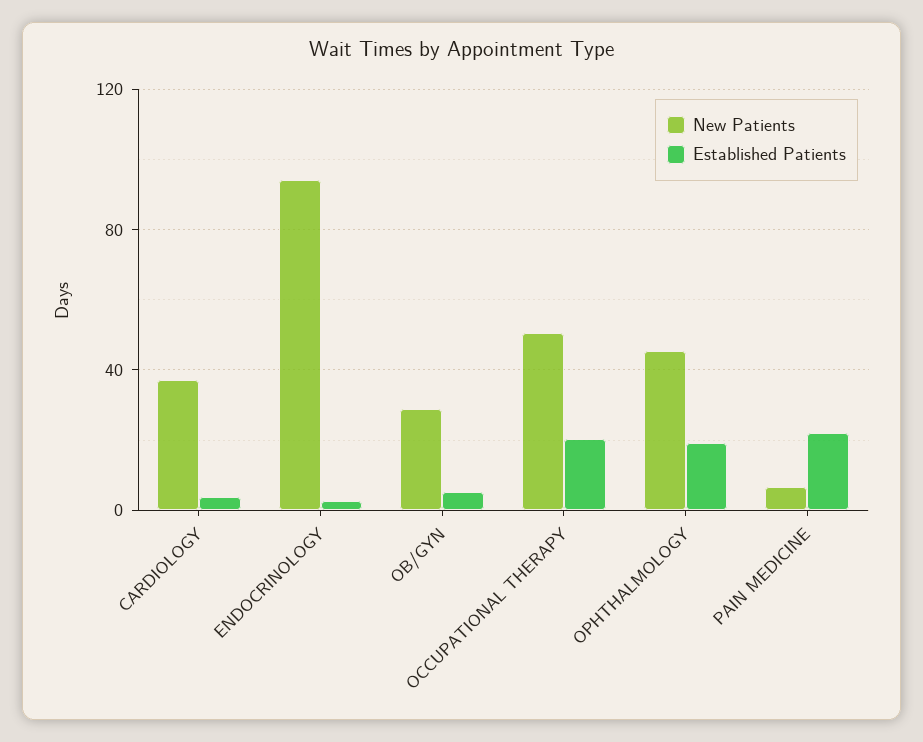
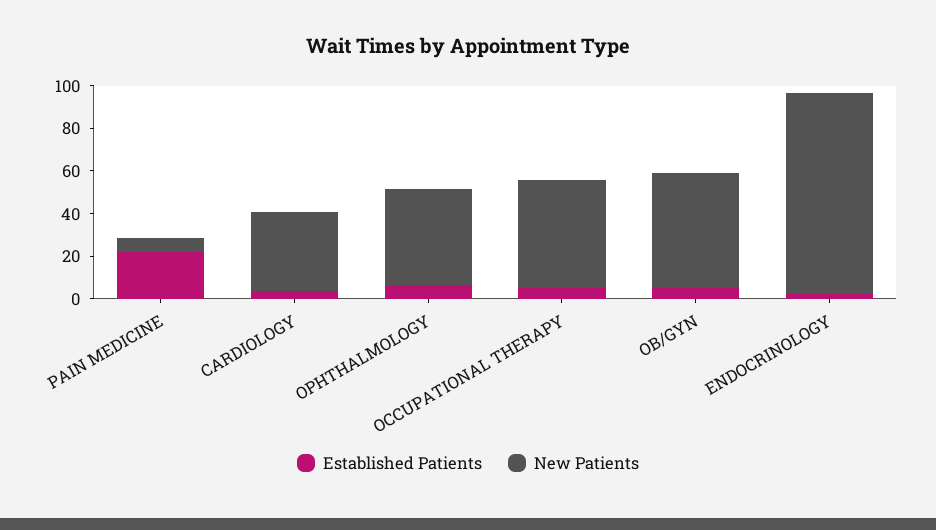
New Patients, OB/GYN: 30 -> 55
Established Patients, OCCUPATIONAL THERAPY: 20 -> 5
Established Patients, OPHTHALMOLOGY: 20 -> 5

